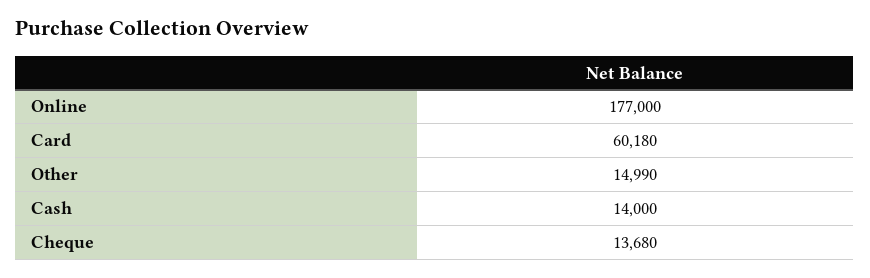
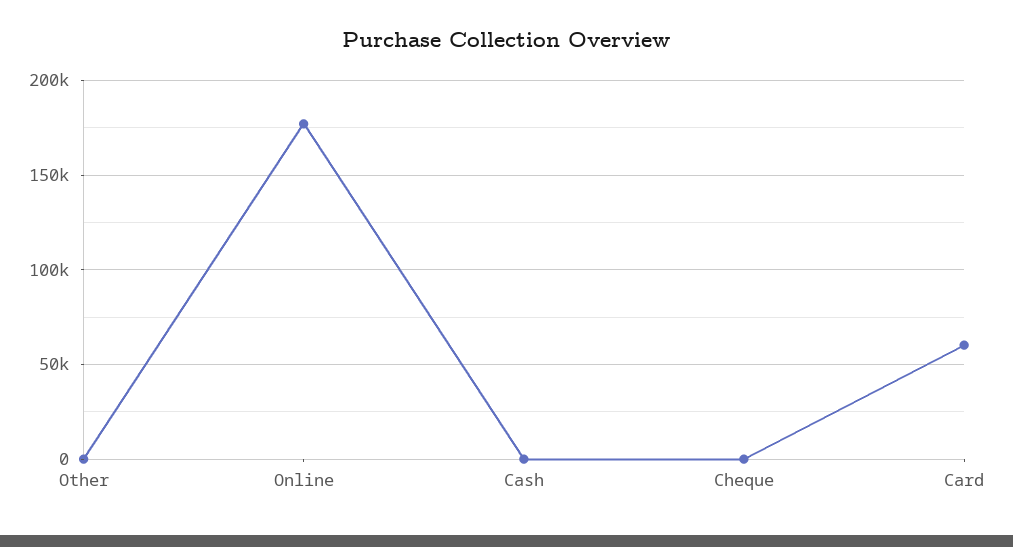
Other: 14990 -> 0
Cash: 14000 -> 0
Cheque: 13680 -> 0

